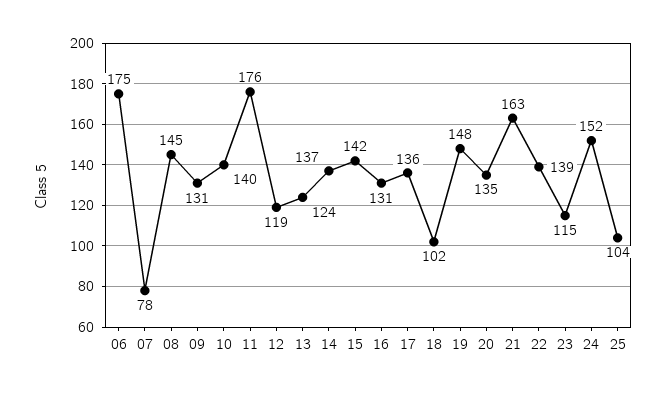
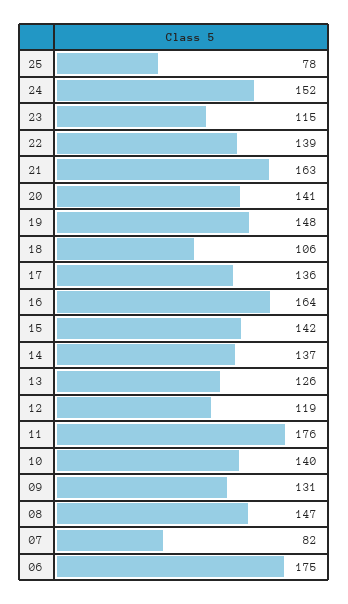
07: 78 -> 82
08: 145 -> 147
13: 124 -> 126
16: 131 -> 164
18: 102 -> 106
20: 135 -> 141
25: 104 -> 78

